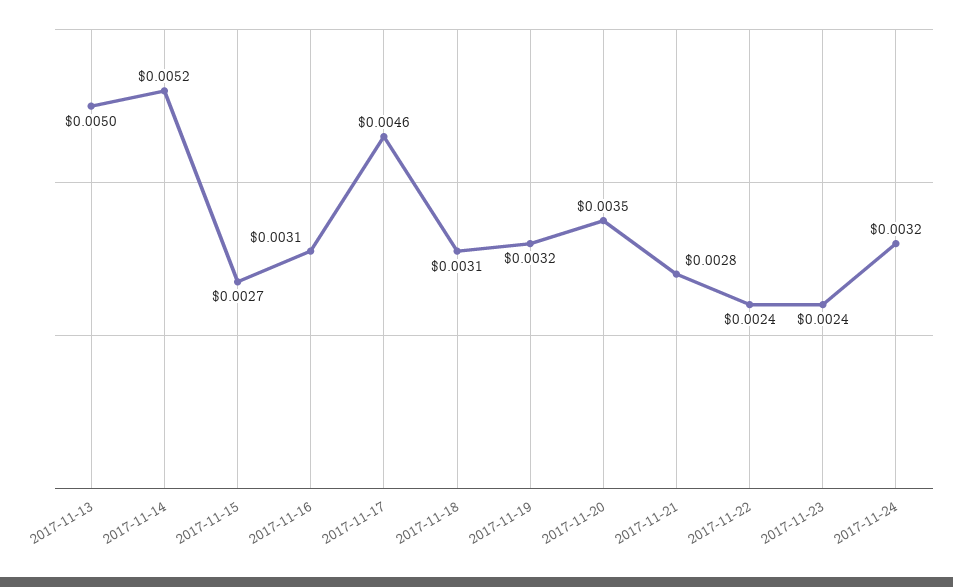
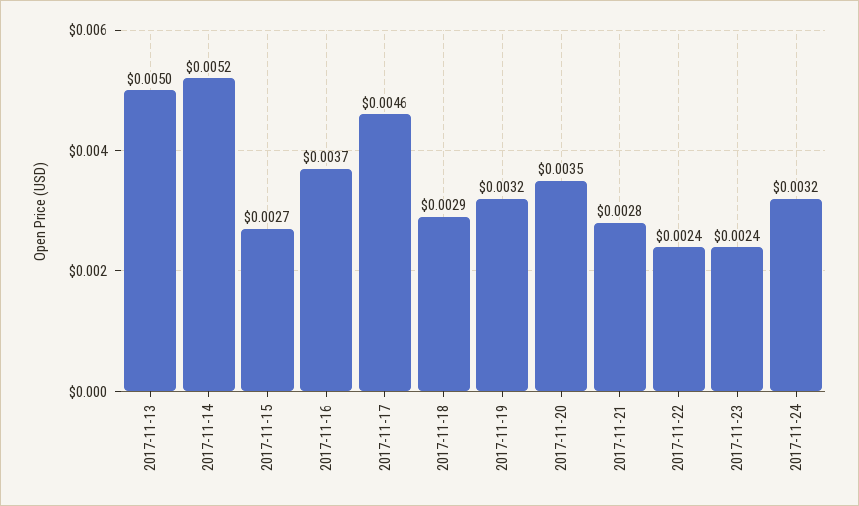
2017-11-16: 0.0031 -> 0.0037
2017-11-18: 0.0031 -> 0.0029

